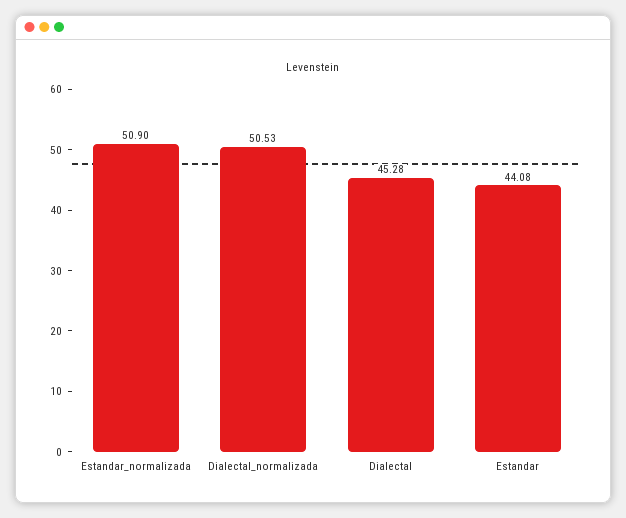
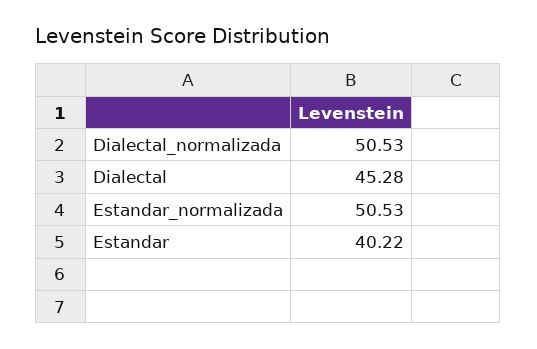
Estandar_normalizada: 50.9 -> 50.53
Estandar: 44.08 -> 40.22

